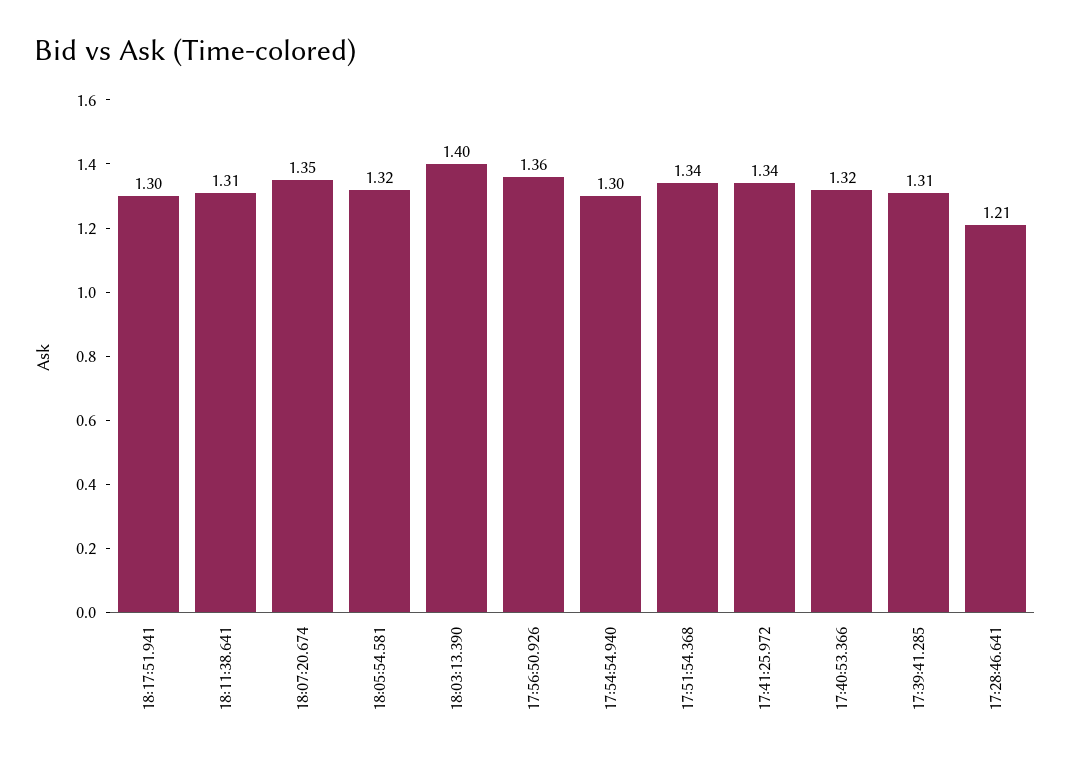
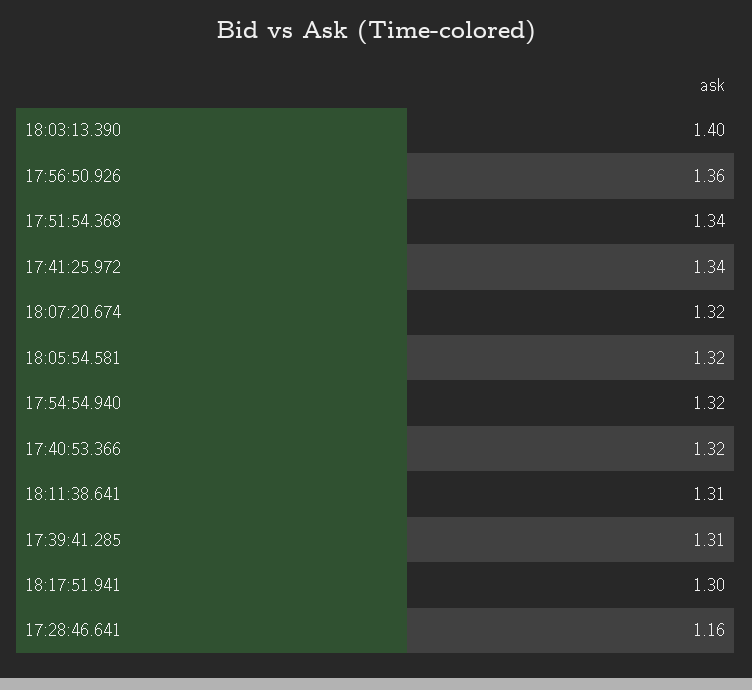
18:07:20.674: 1.35 -> 1.32
17:54:54.940: 1.3 -> 1.32
17:28:46.641: 1.21 -> 1.16

